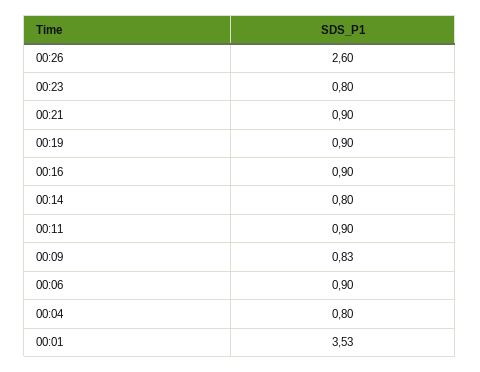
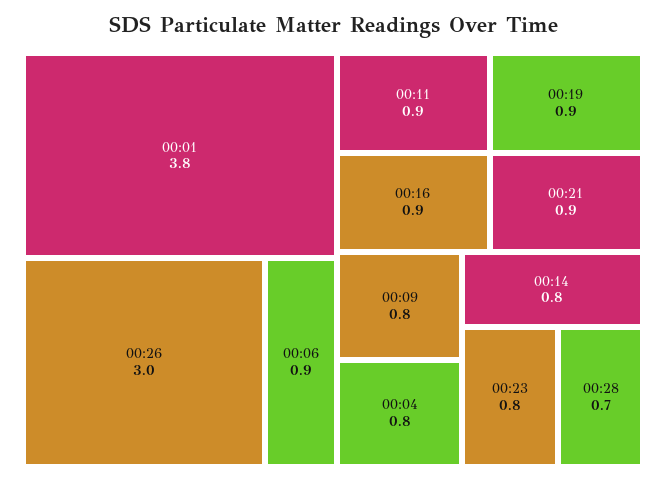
00:26: 2.6 -> 3
00:01: 3.53 -> 3.8
00:28: none -> 0.7

